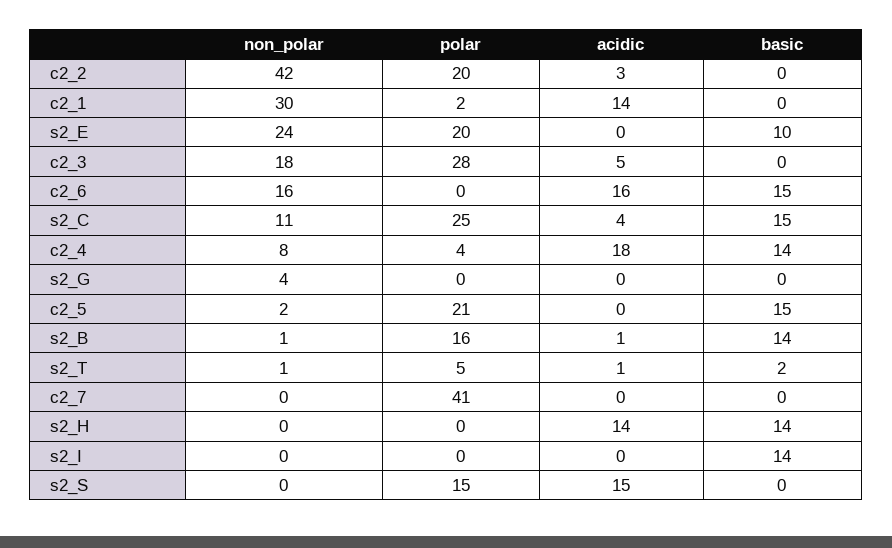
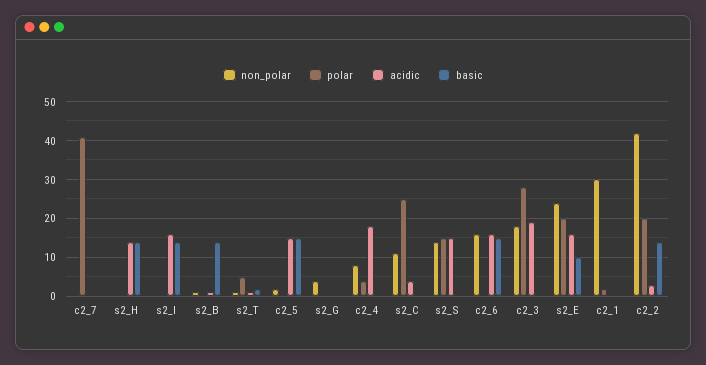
basic, c2_2: 0 -> 15
acidic, c2_1: 14 -> 0
acidic, s2_E: 0 -> 15
acidic, c2_3: 5 -> 20
basic, s2_C: 15 -> 0
basic, c2_4: 14 -> 0
polar, c2_5: 21 -> 0
acidic, c2_5: 0 -> 15
polar, s2_B: 16 -> 0
acidic, s2_I: 0 -> 15
non_polar, s2_S: 0 -> 15

